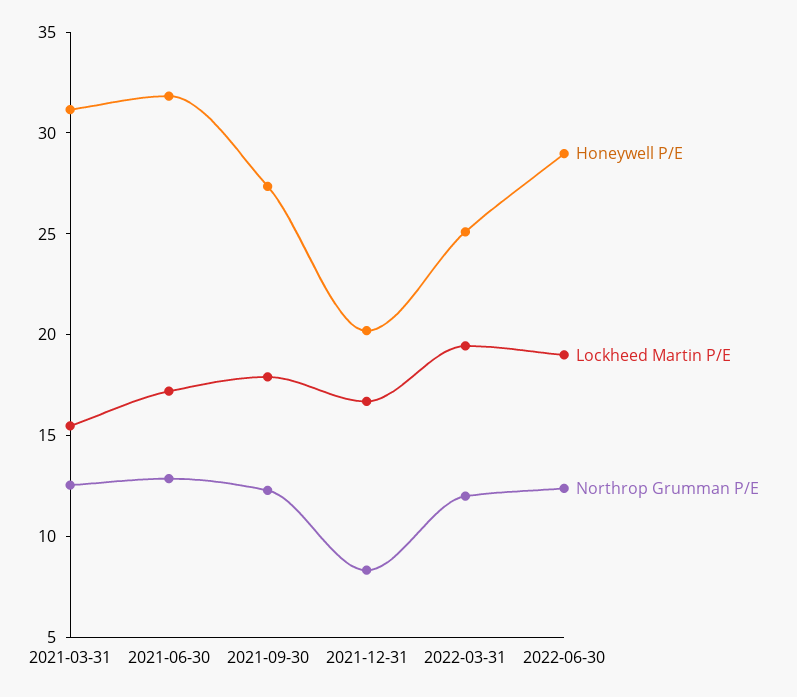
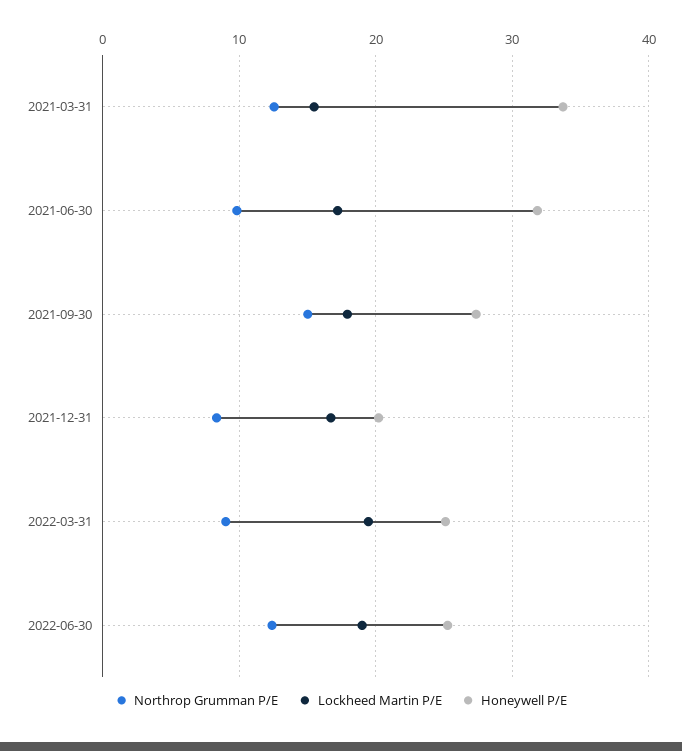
Honeywell P/E, 2021-03-31: 31 -> 34
Northrop Grumman P/E, 2021-06-30: 13 -> 10
Northrop Grumman P/E, 2021-09-30: 12 -> 15
Northrop Grumman P/E, 2022-03-31: 12 -> 9
Honeywell P/E, 2022-06-30: 29 -> 25

